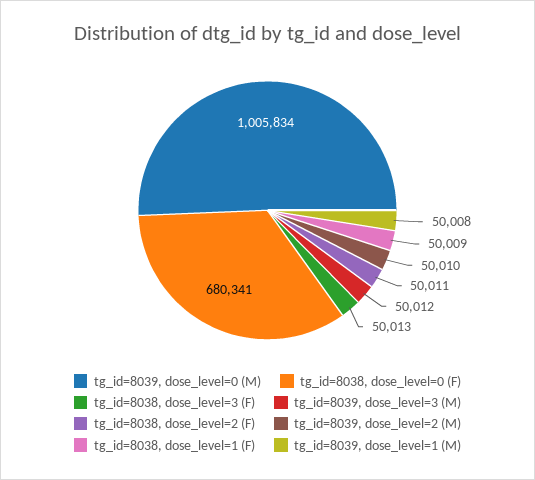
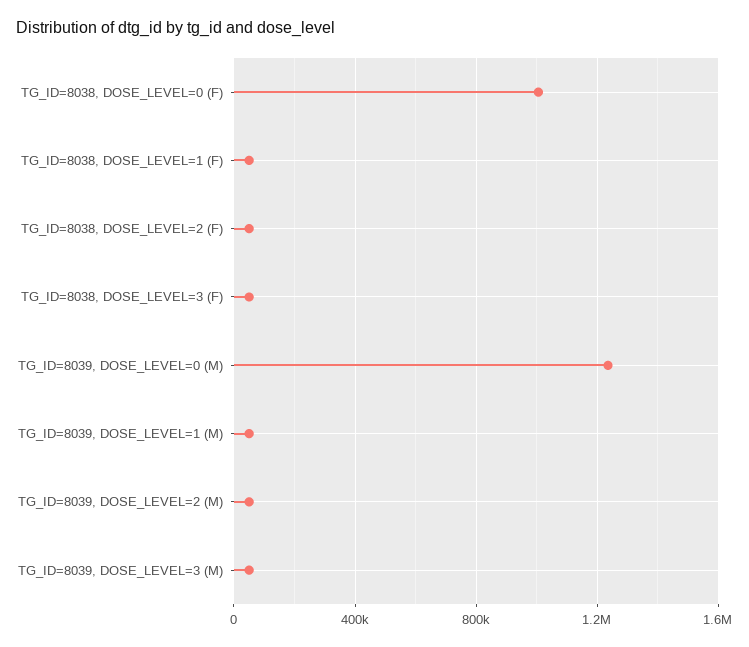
tg_id=8039, dose_level=0 (M): 1005834 -> 1250000
tg_id=8038, dose_level=0 (F): 680341 -> 1000000

